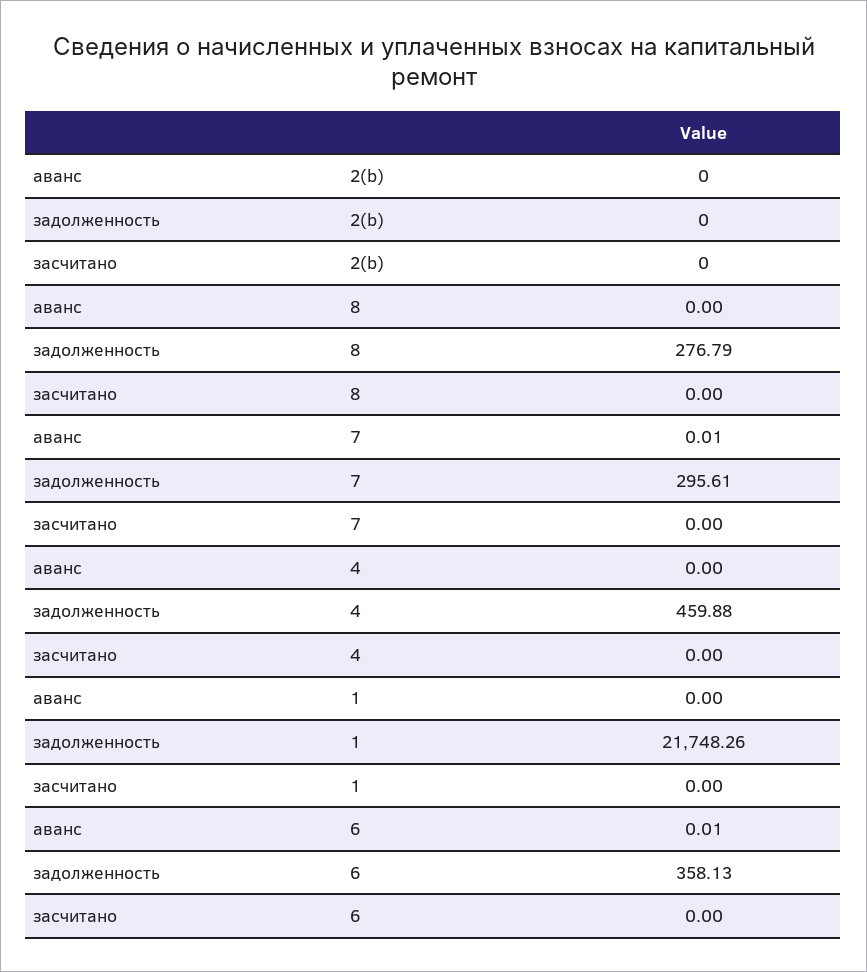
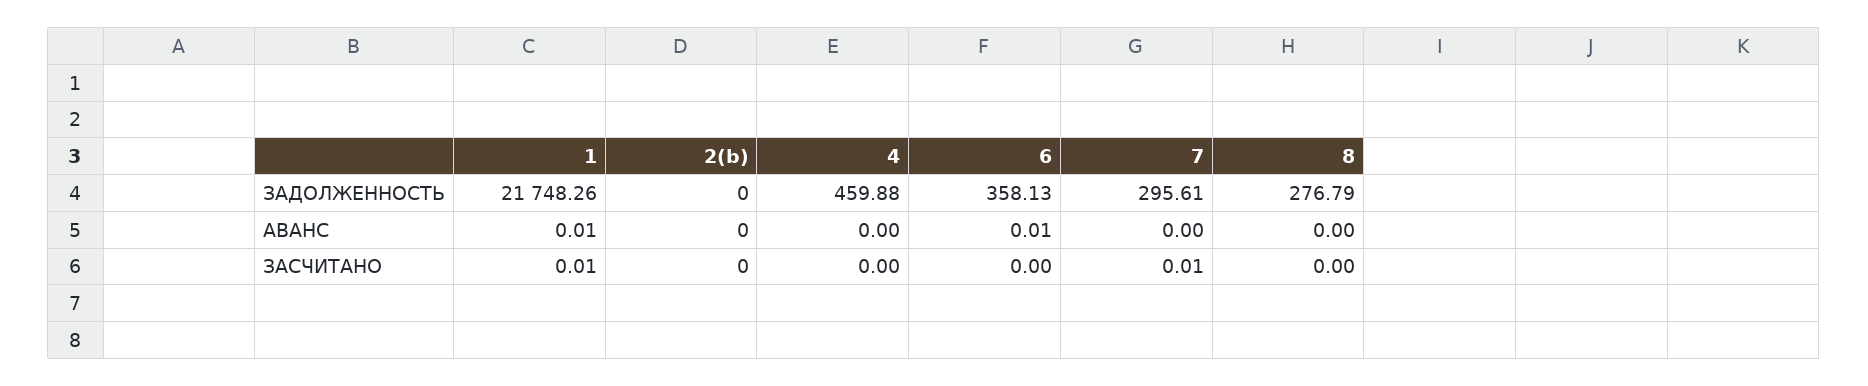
аванс, 7: 0.01 -> 0
засчитано, 7: 0 -> 0.01
аванс, 1: 0 -> 0.01
засчитано, 1: 0 -> 0.01

